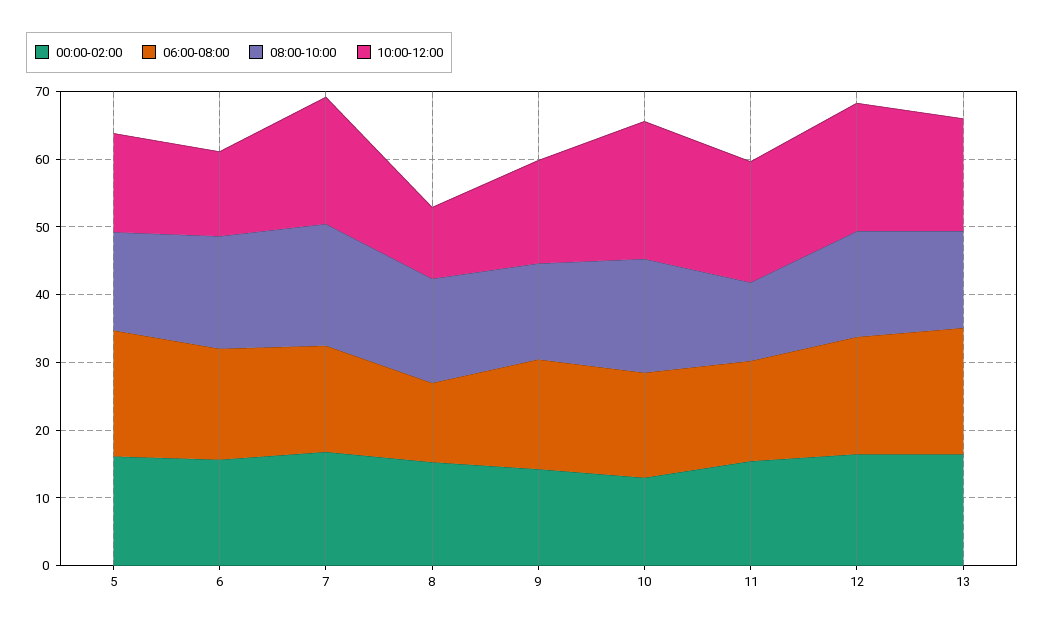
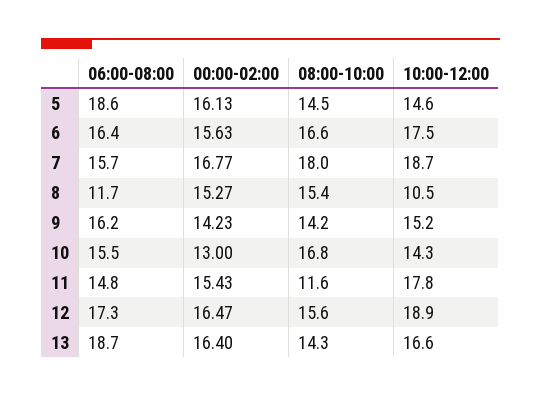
10:00-12:00, 6: 12 -> 17.5
10:00-12:00, 10: 20 -> 14.3

